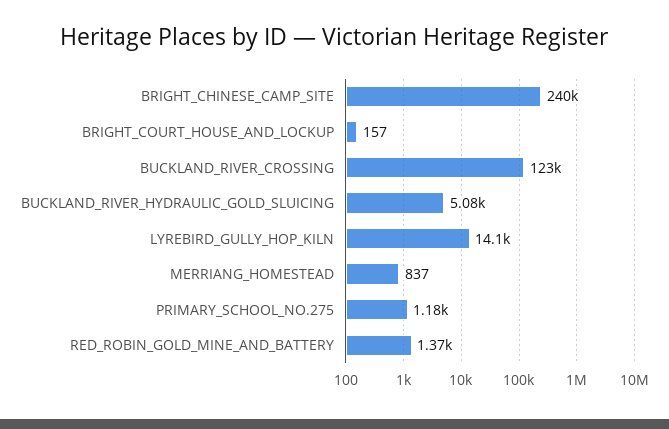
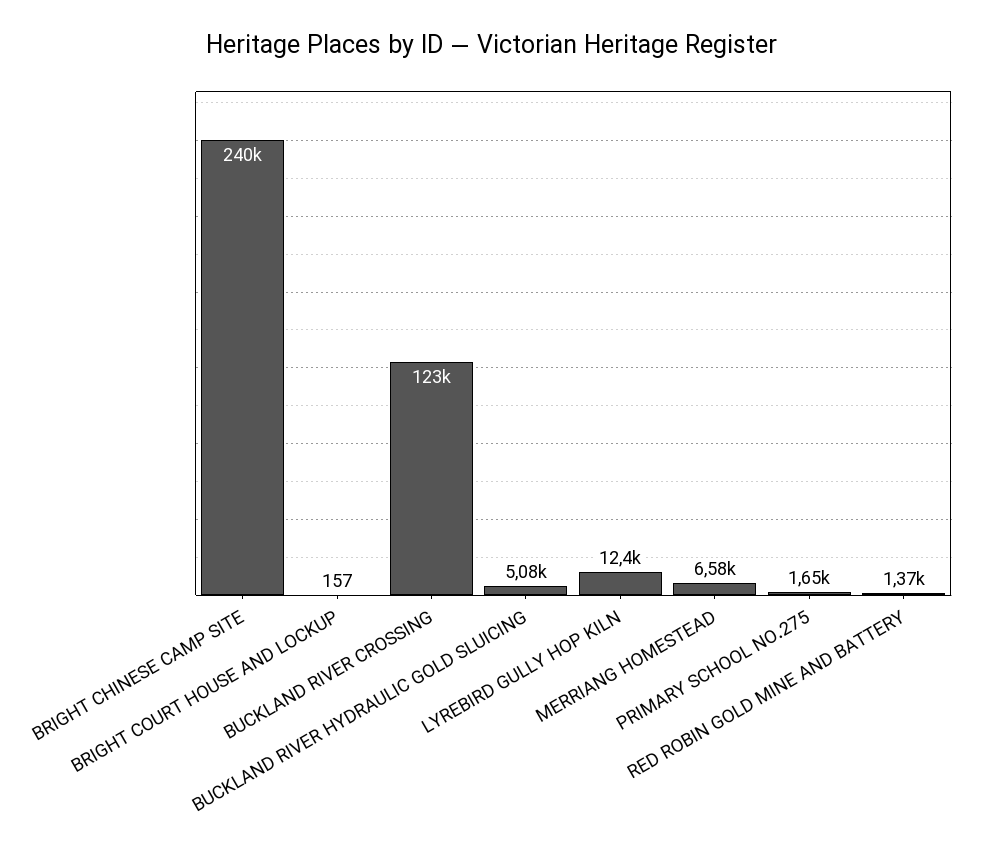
LYREBIRD_GULLY_HOP_KILN: 14100 -> 12400
MERRIANG_HOMESTEAD: 837 -> 6580
PRIMARY_SCHOOL_NO.275: 1180 -> 1650

